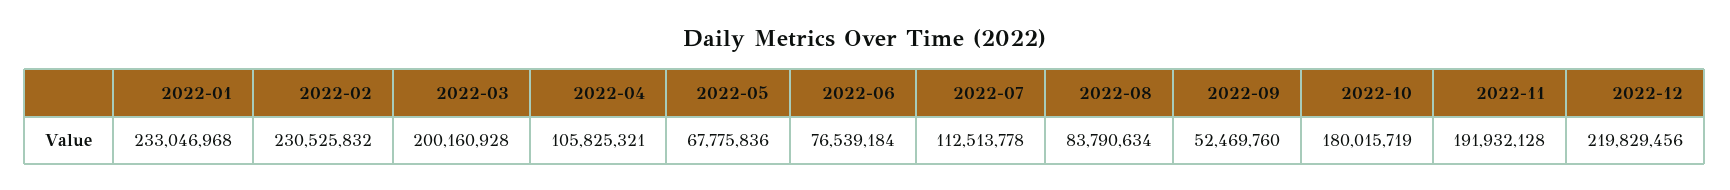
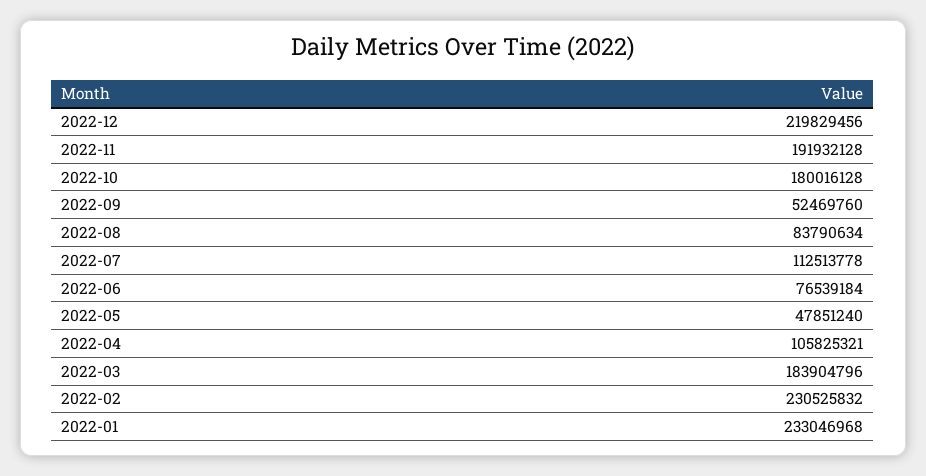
2022-03: 200160928 -> 183904796
2022-05: 67775836 -> 47851240
2022-10: 180015719 -> 180016128

